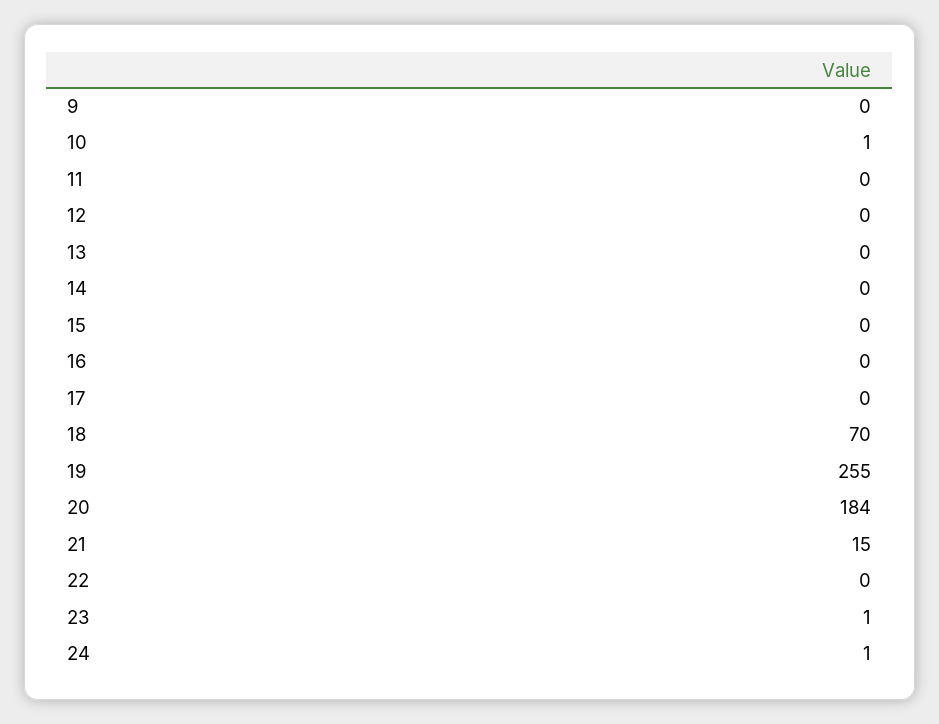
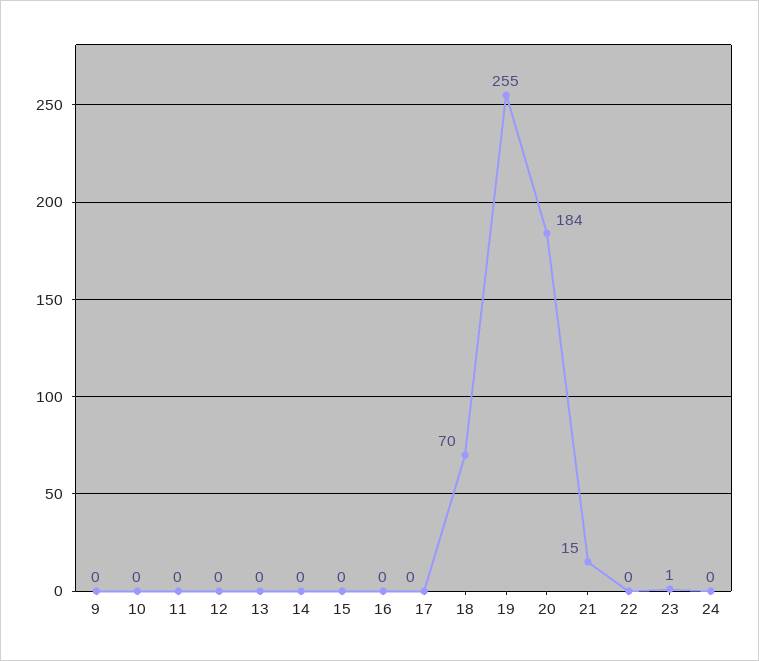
10: 1 -> 0
24: 1 -> 0

